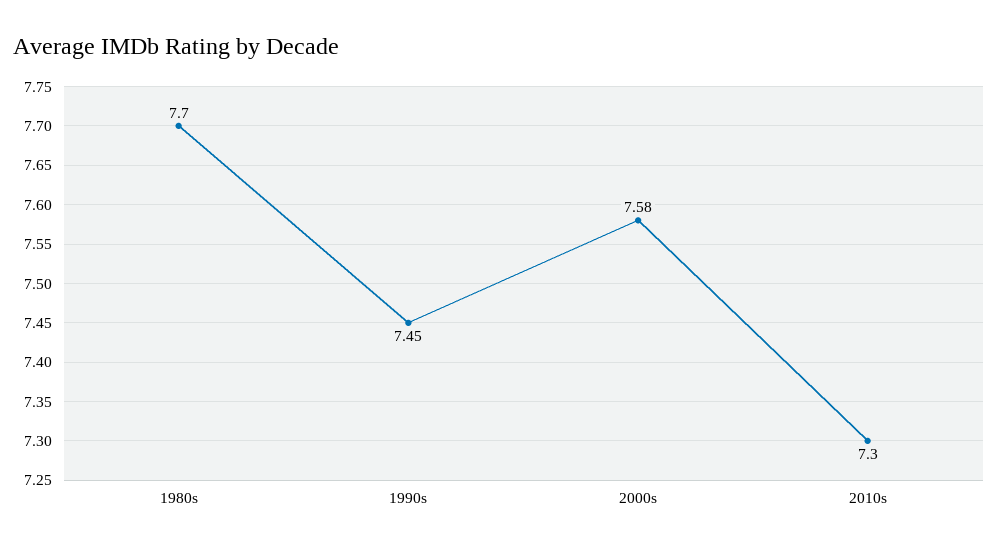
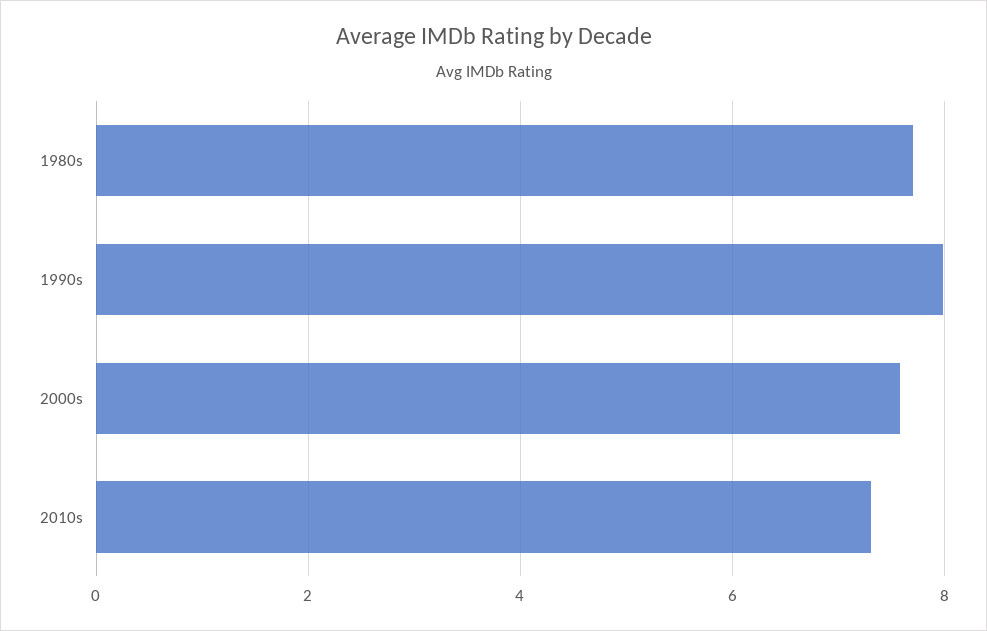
1990s: 7.45 -> 8

